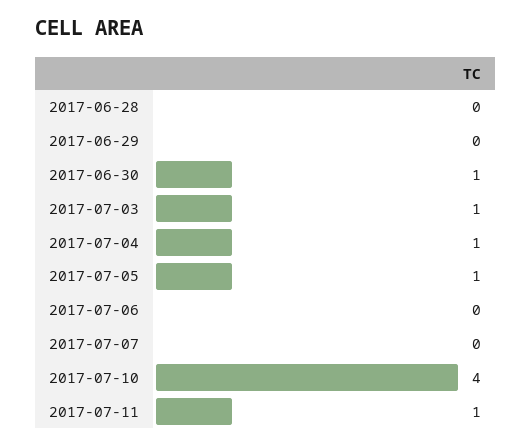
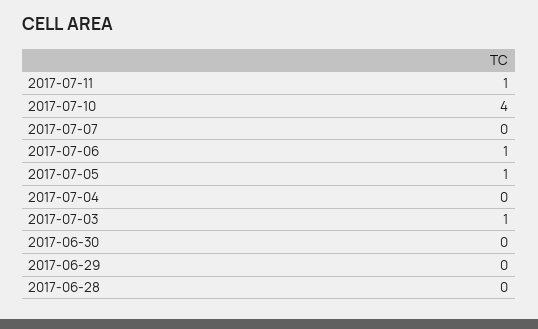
2017-06-30: 1 -> 0
2017-07-04: 1 -> 0
2017-07-06: 0 -> 1

